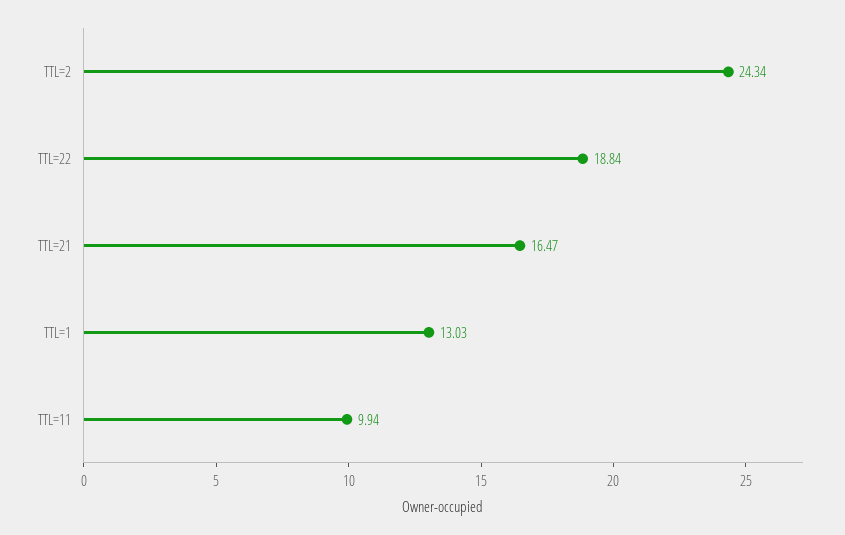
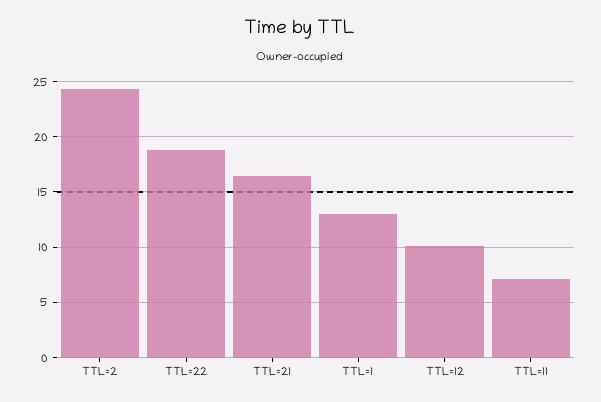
TTL=11: 9.94 -> 7
TTL=12: none -> 10

